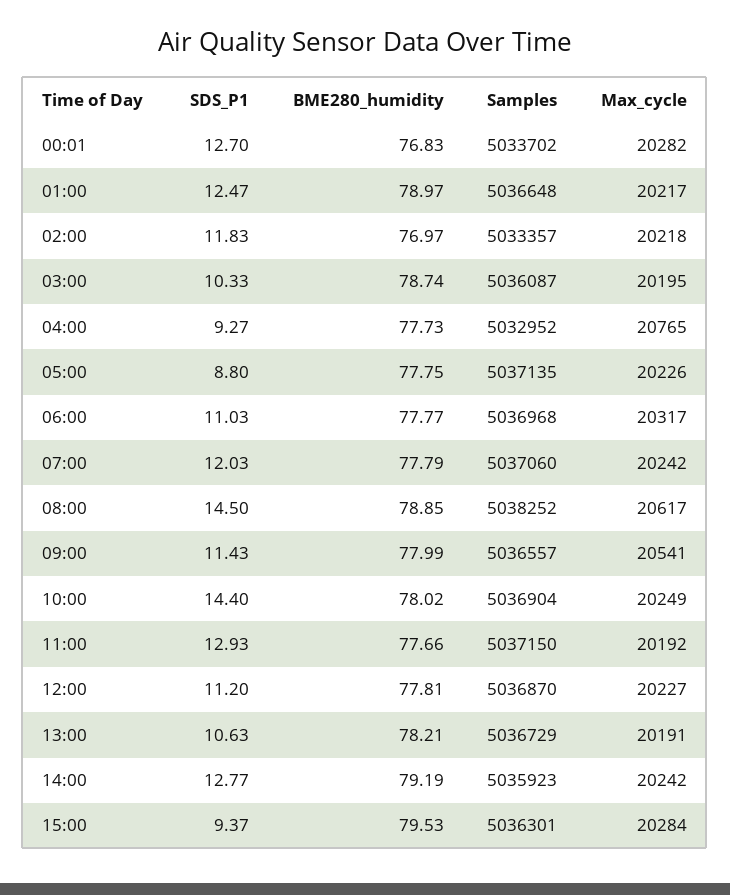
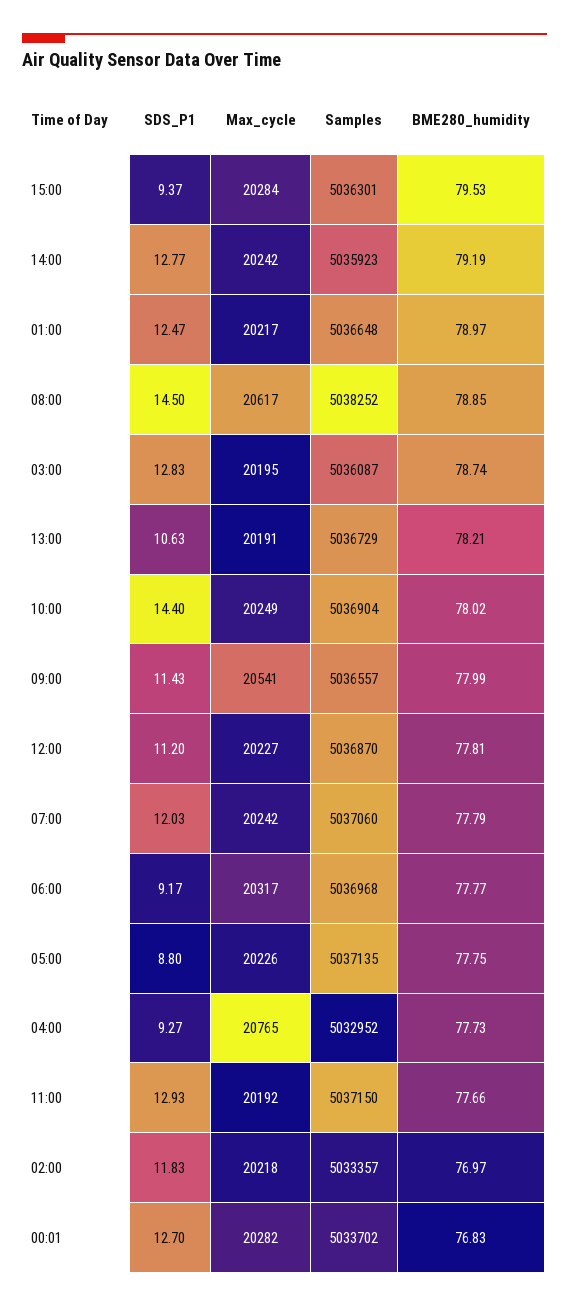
SDS_P1, 03:00: 10.33 -> 12.83
SDS_P1, 06:00: 11.03 -> 9.17

